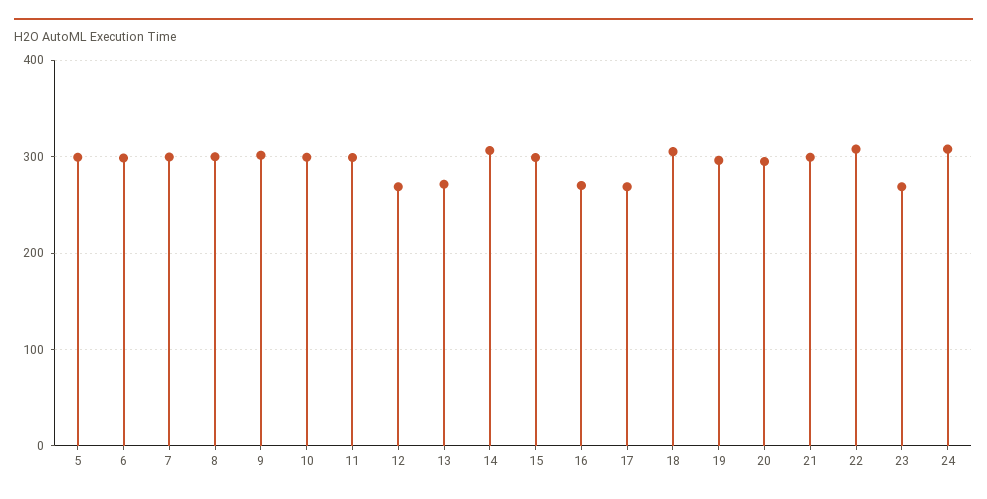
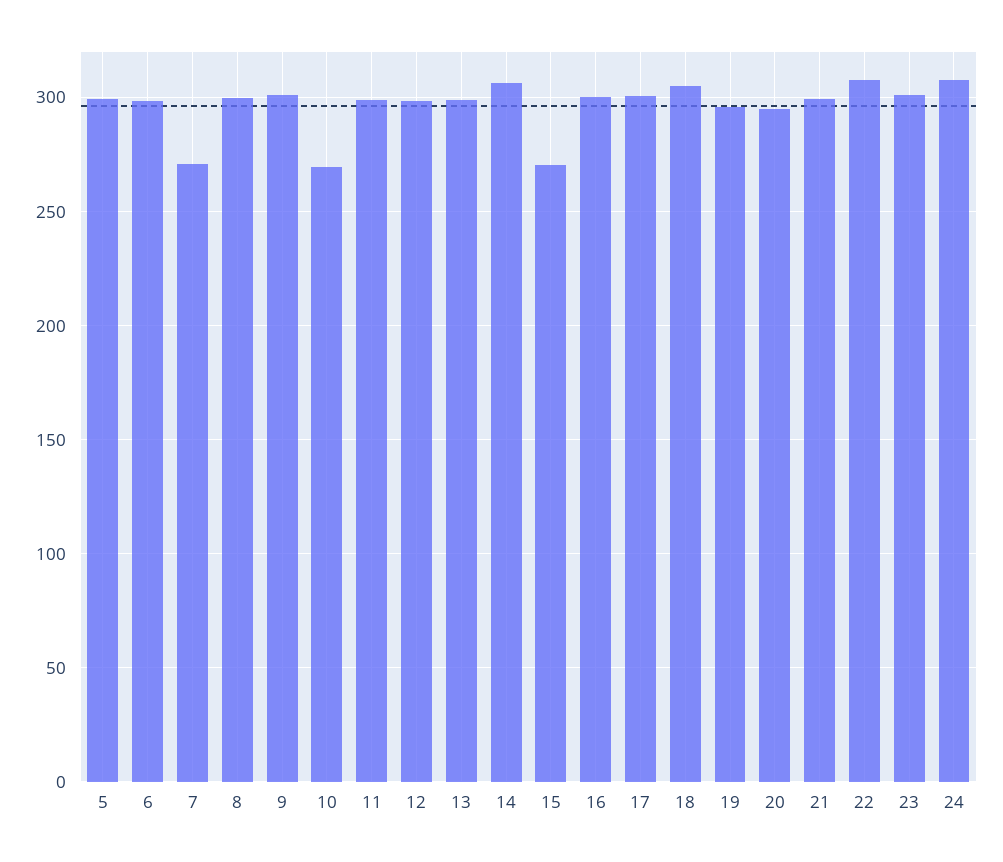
7: 300 -> 270
10: 300 -> 270
12: 270 -> 300
13: 270 -> 300
15: 300 -> 270
16: 270 -> 300
17: 270 -> 300
23: 270 -> 300

